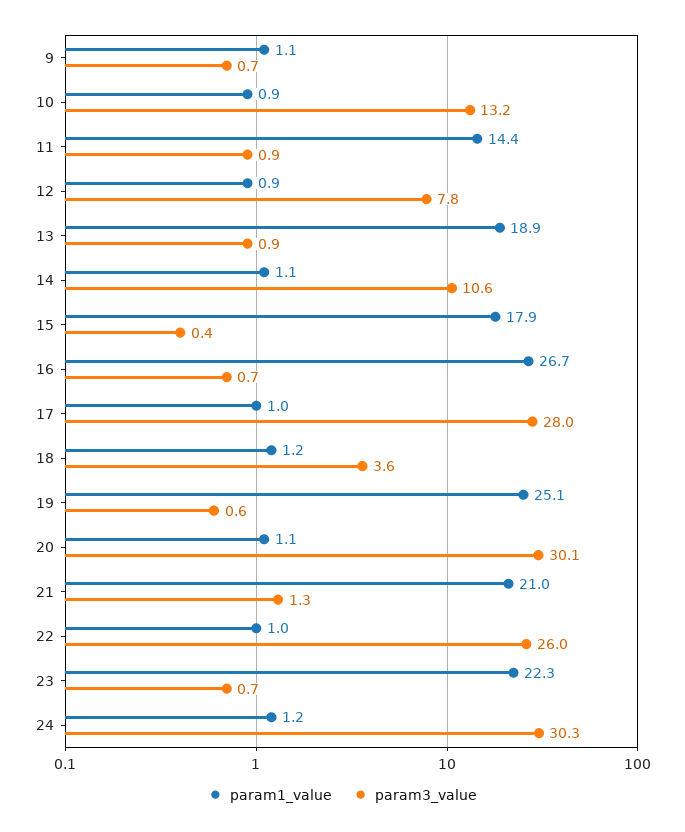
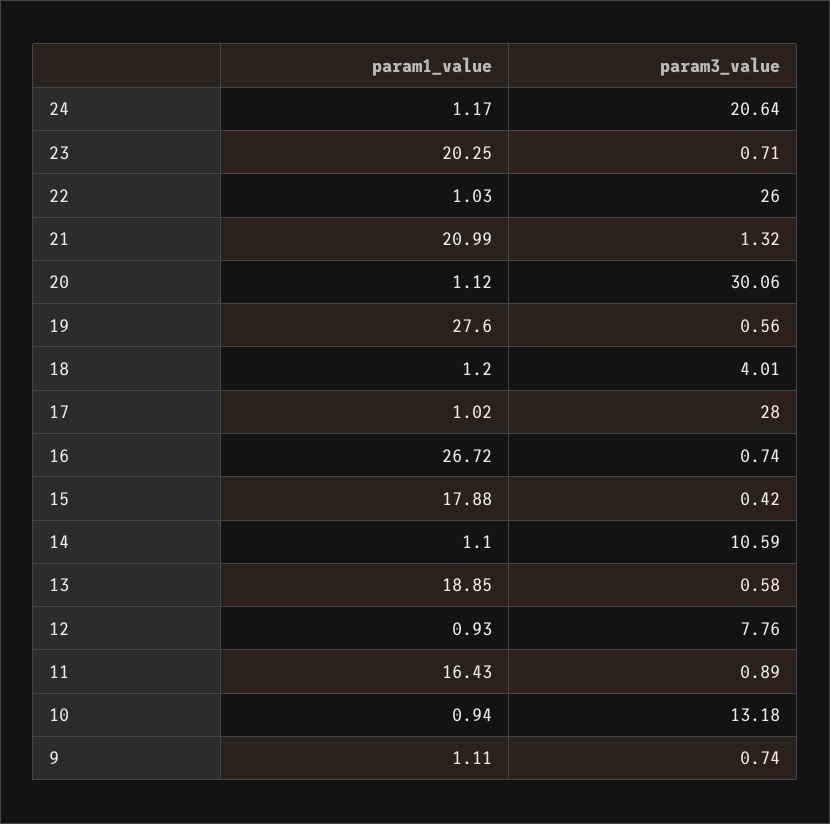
param1_value, 11: 14.4 -> 16.43
param3_value, 13: 0.9 -> 0.58
param3_value, 18: 3.6 -> 4.01
param1_value, 19: 25.1 -> 27.6
param1_value, 23: 22.3 -> 20.25
param3_value, 24: 30.3 -> 20.64

